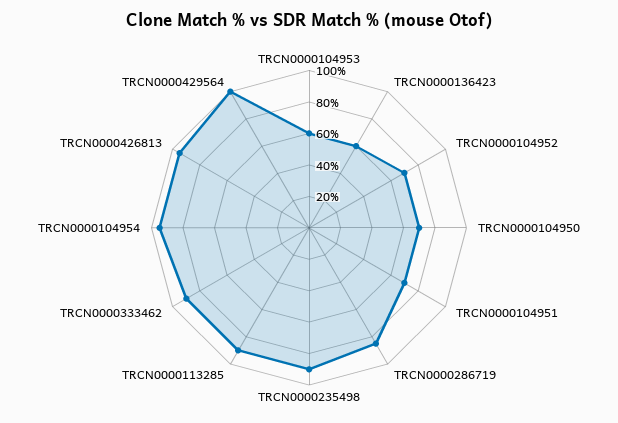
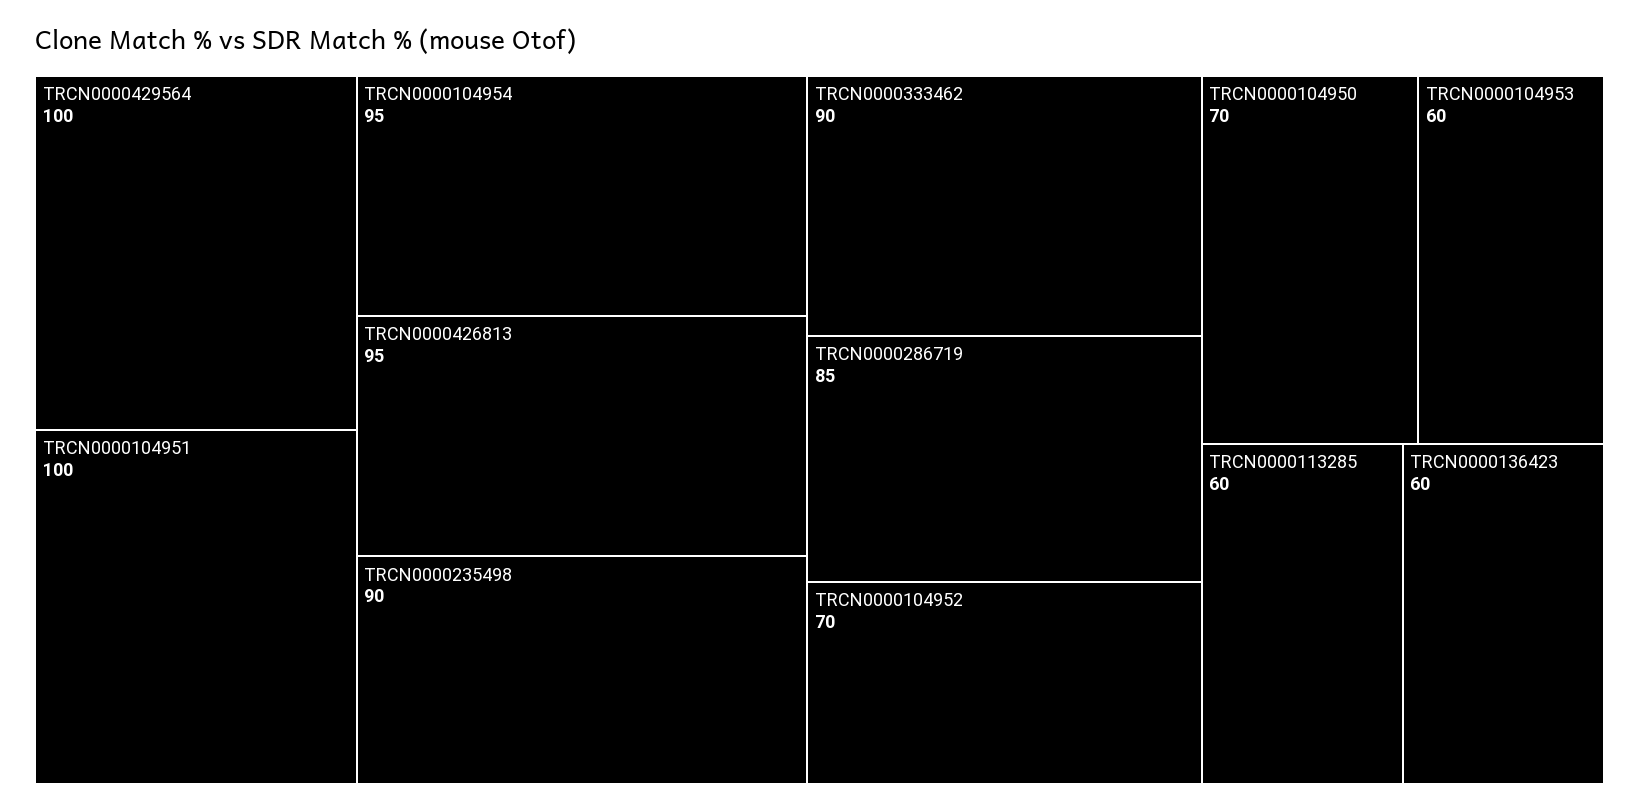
TRCN0000104951: 70 -> 100
TRCN0000113285: 90 -> 60

